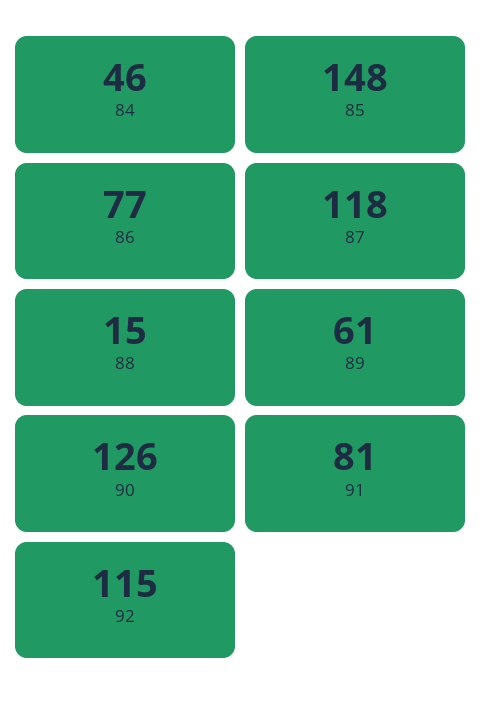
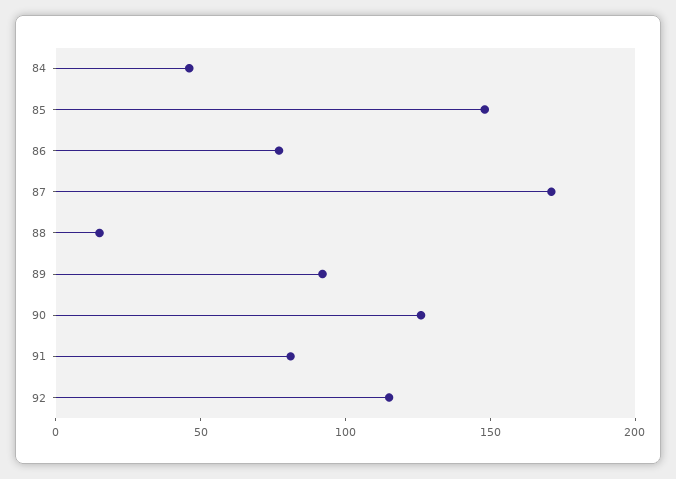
87: 118 -> 170
89: 61 -> 90

